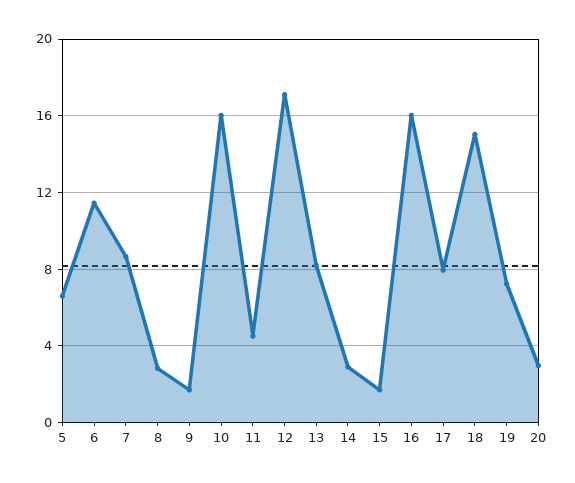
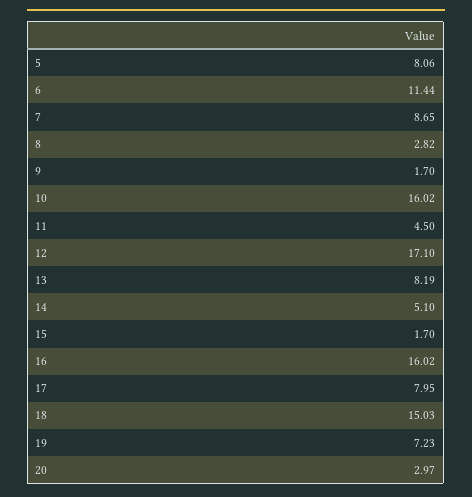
5: 6.5 -> 8.06
14: 3 -> 5.1

